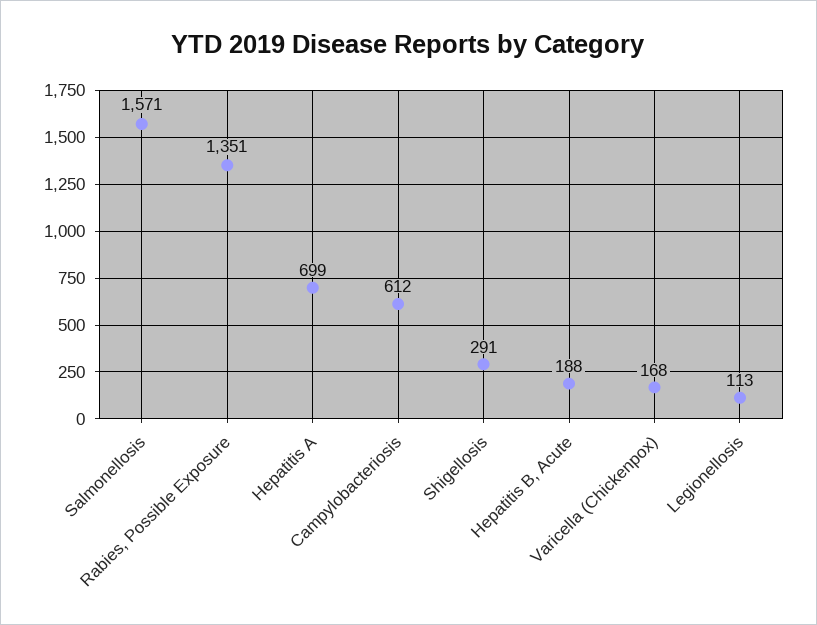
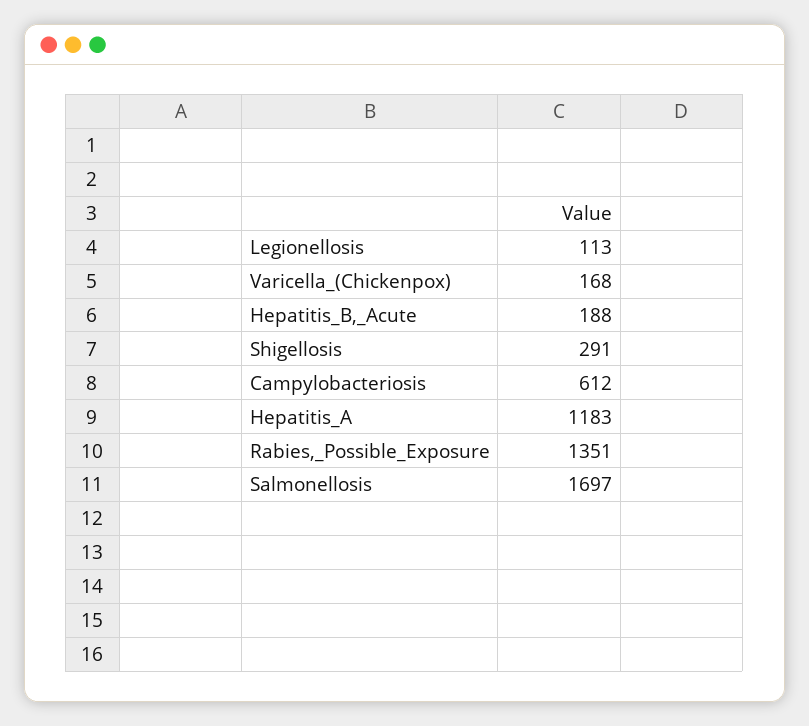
Salmonellosis: 1571 -> 1697
Hepatitis A: 699 -> 1183

